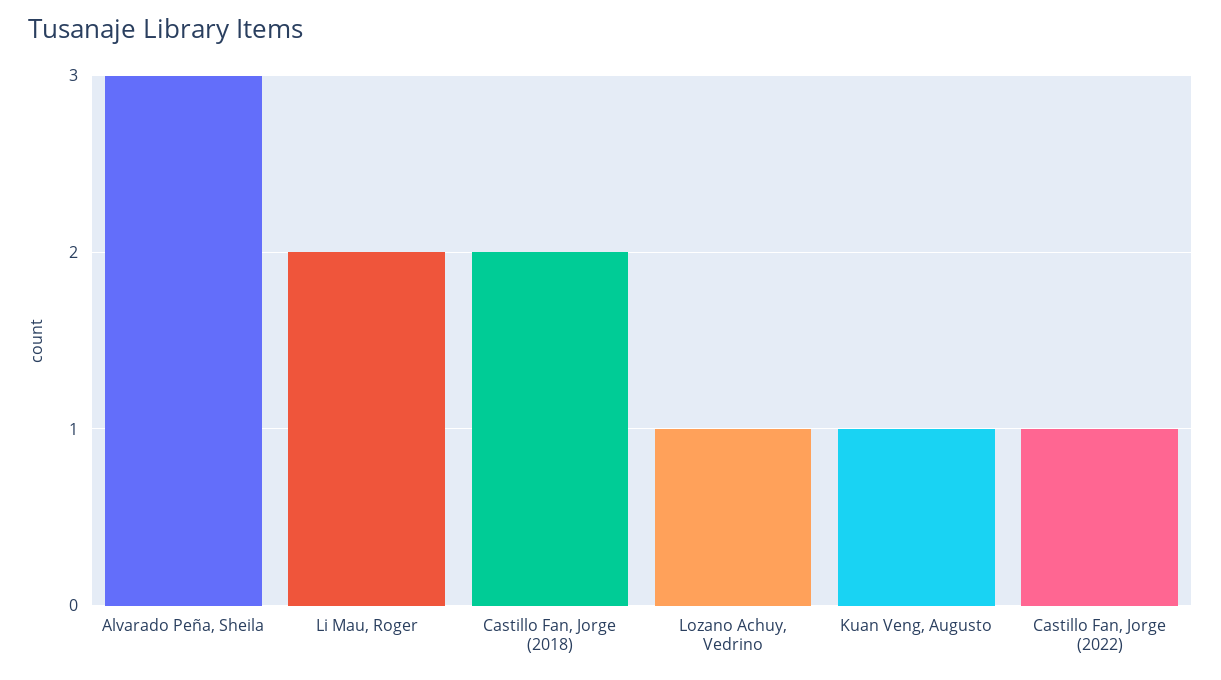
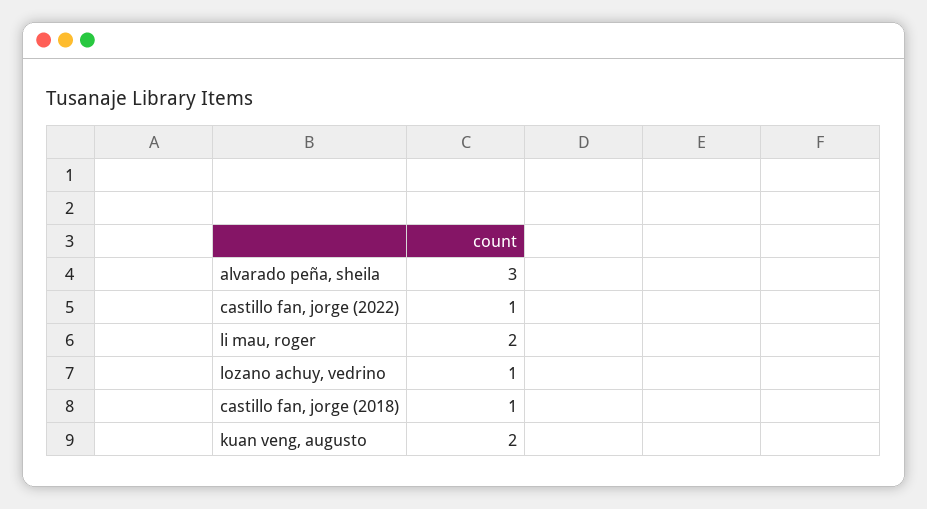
Castillo Fan, Jorge (2018): 2 -> 1
Kuan Veng, Augusto: 1 -> 2

